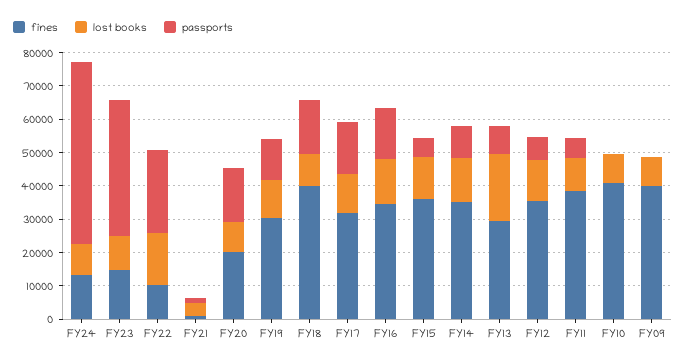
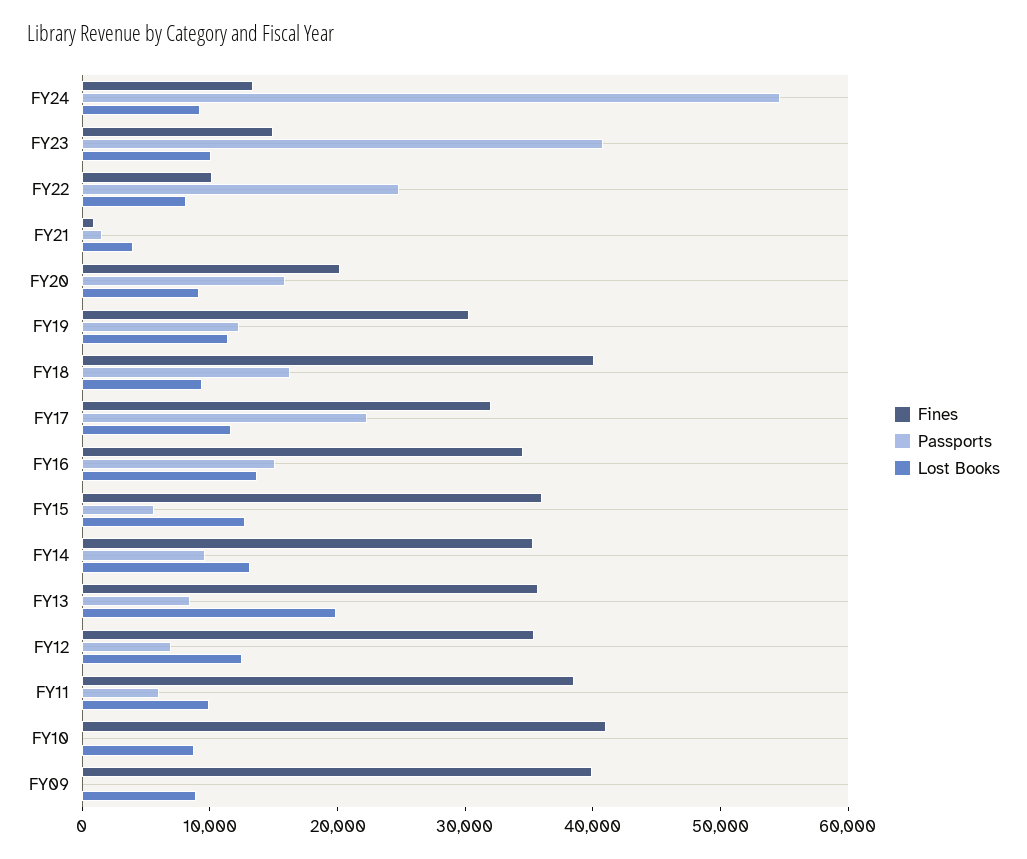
lost books, FY22: 15000 -> 8000
passports, FY17: 15000 -> 22000
fines, FY13: 30000 -> 36000

